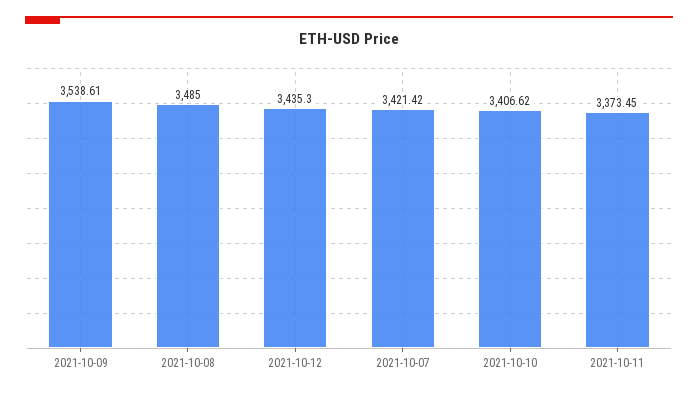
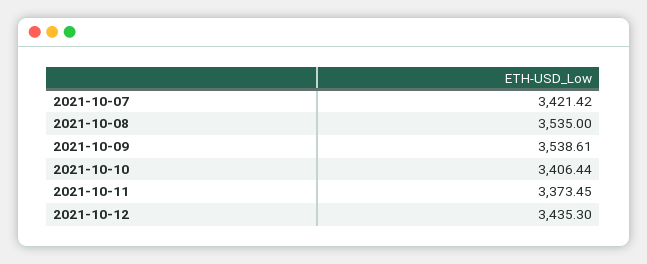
2021-10-08: 3485 -> 3535
2021-10-10: 3406.62 -> 3406.44

